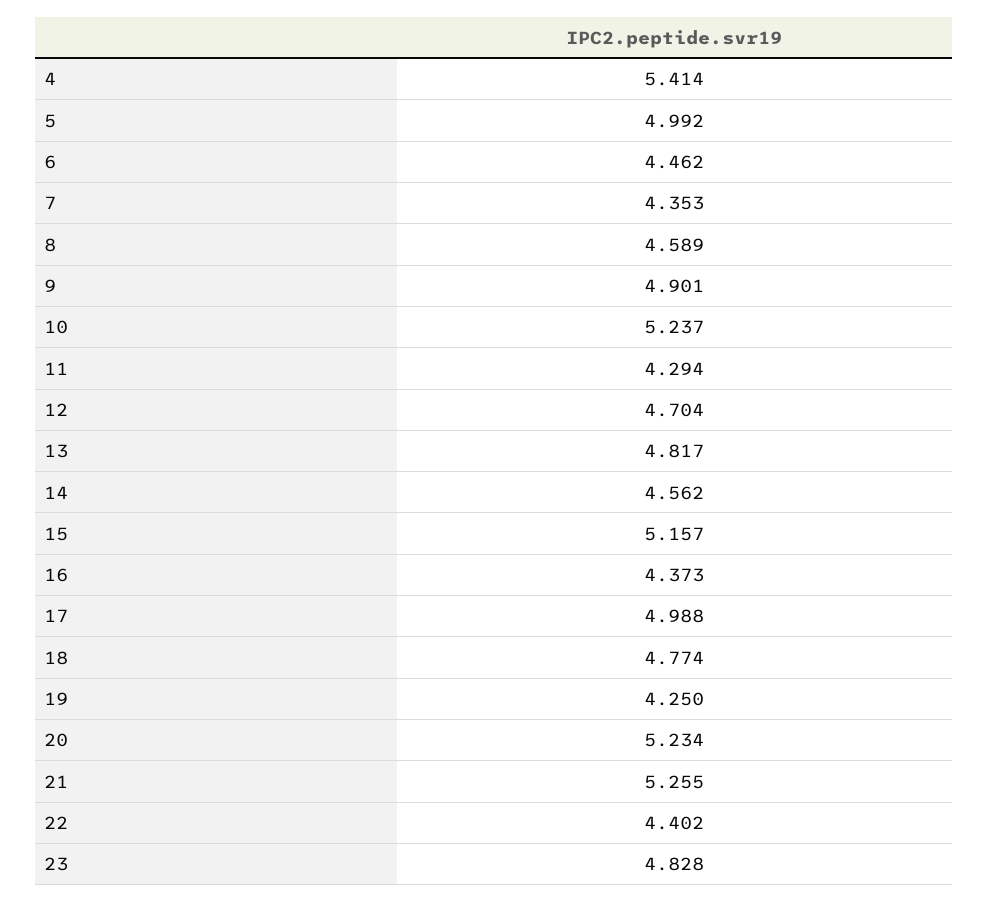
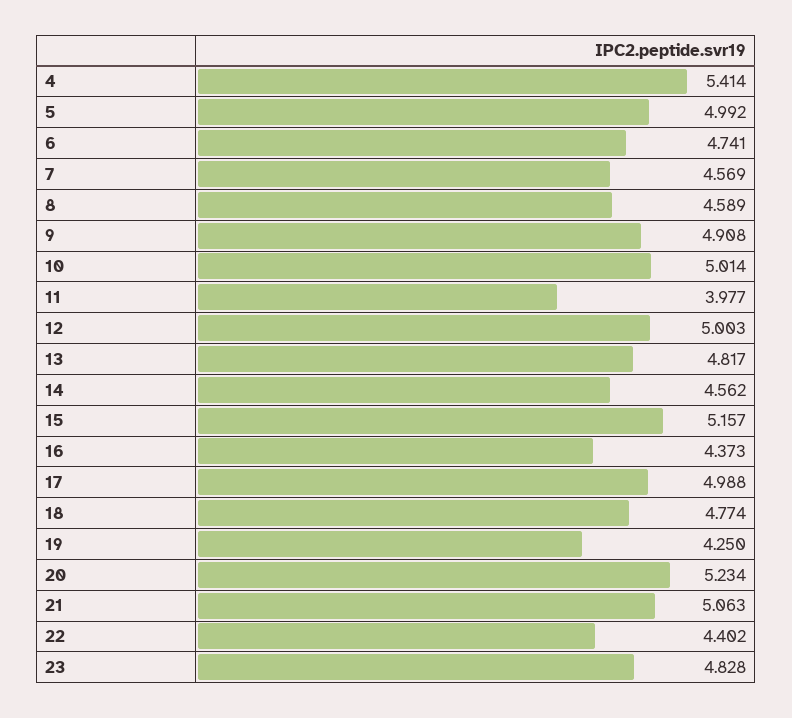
6: 4.462 -> 4.741
7: 4.353 -> 4.569
9: 4.901 -> 4.908
10: 5.237 -> 5.014
11: 4.294 -> 3.977
12: 4.704 -> 5.003
21: 5.255 -> 5.063

